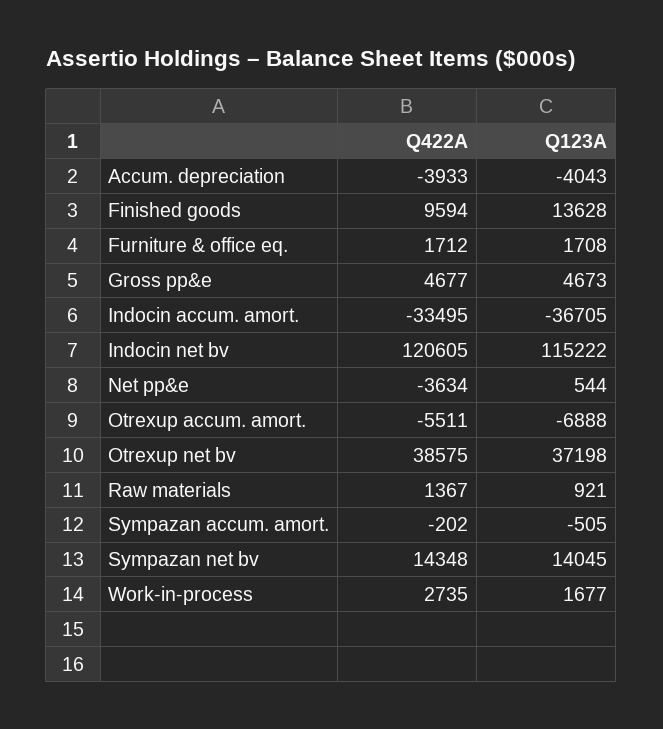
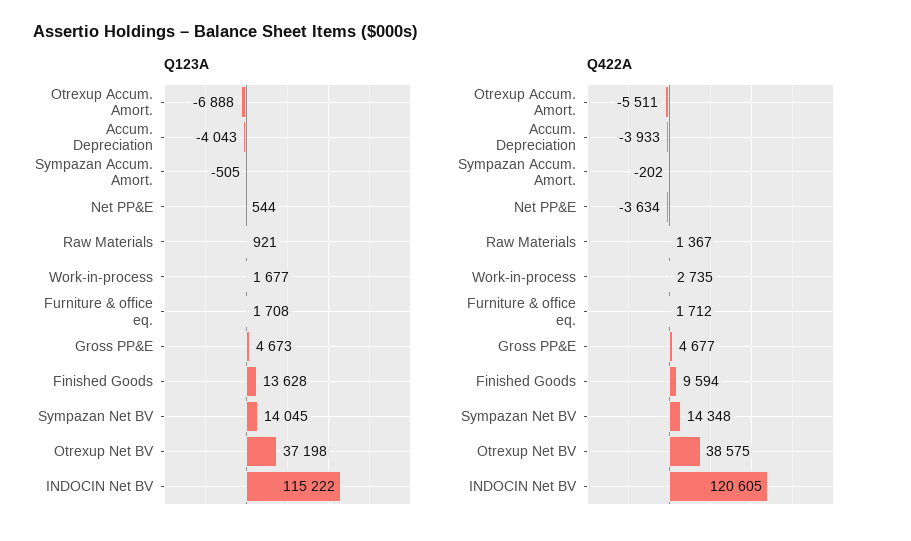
Q422A, Indocin accum. amort.: -33495 -> none
Q123A, Indocin accum. amort.: -36705 -> none

